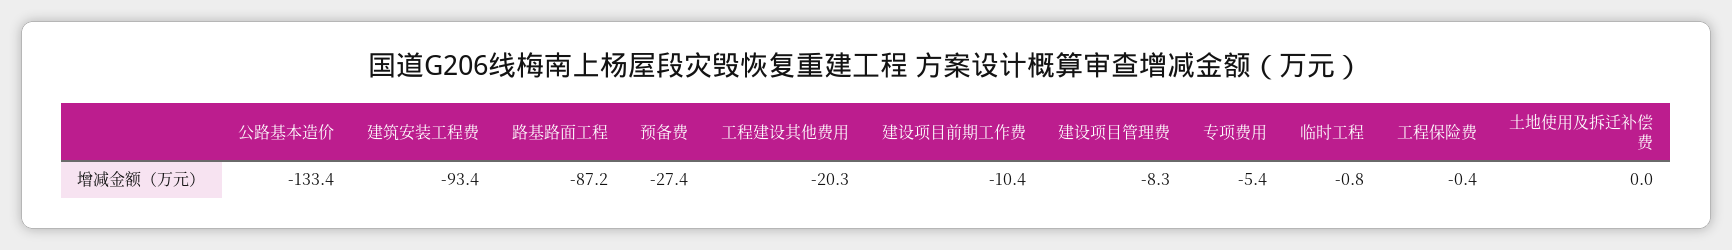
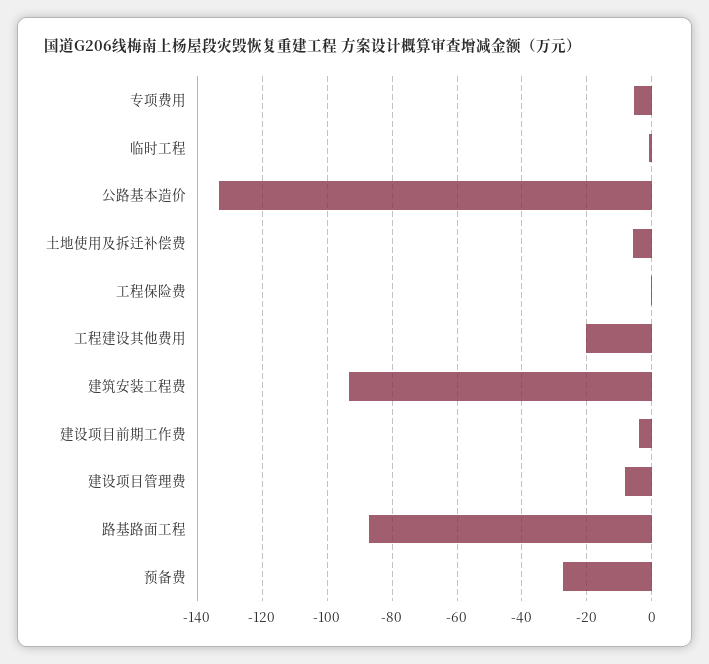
建设项目前期工作费: -10.4 -> -4
土地使用及拆迁补偿费: 0 -> -6

